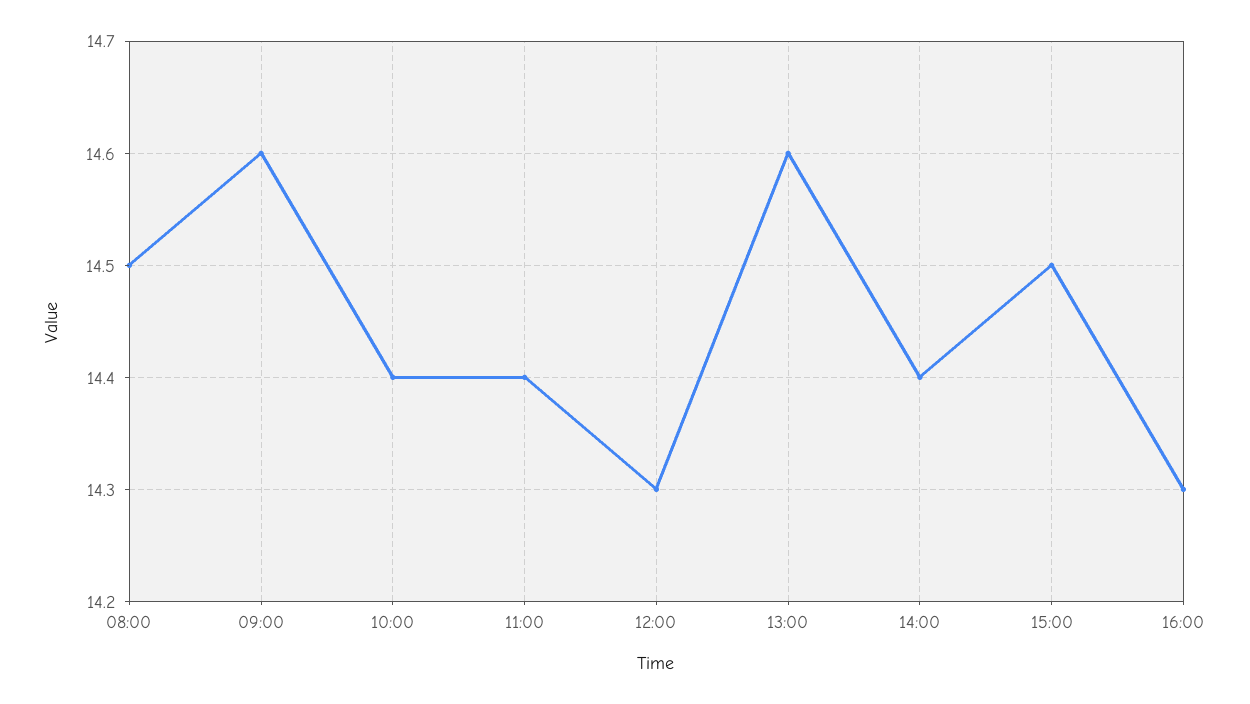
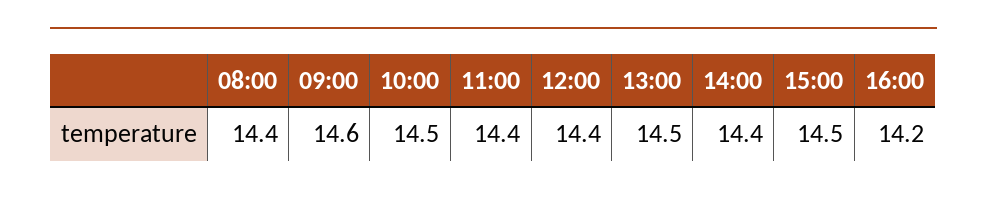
08:00: 14.5 -> 14.4
10:00: 14.4 -> 14.5
12:00: 14.3 -> 14.4
13:00: 14.6 -> 14.5
16:00: 14.3 -> 14.2

